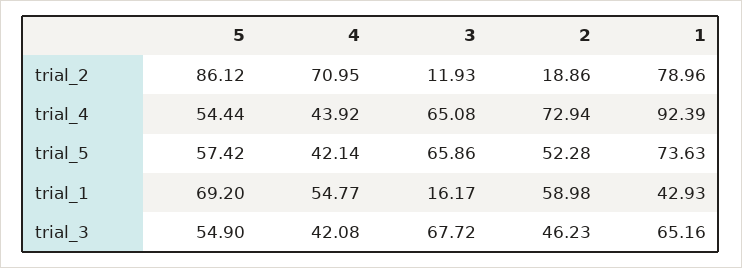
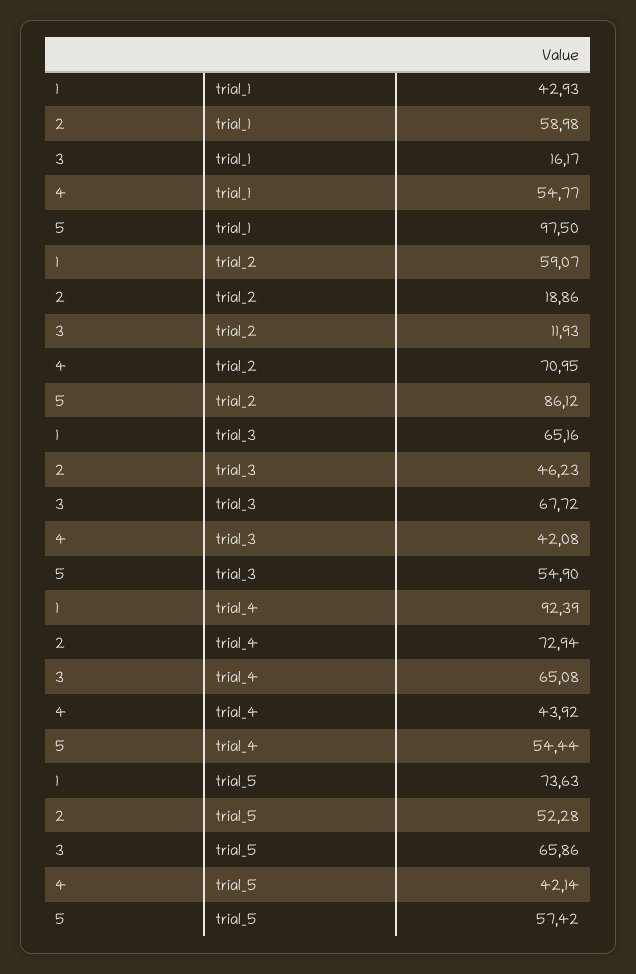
1, trial_2: 78.96 -> 59.07
5, trial_1: 69.2 -> 97.5

